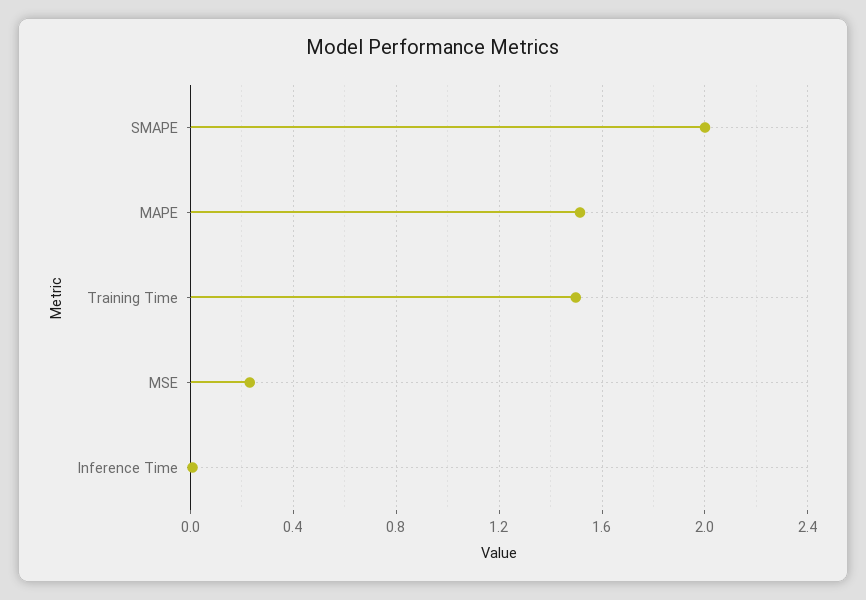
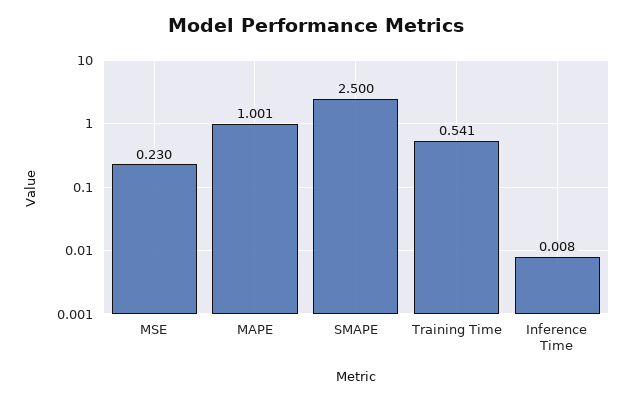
SMAPE: 2 -> 2.5
MAPE: 1.5 -> 1.001
Training Time: 1.5 -> 0.541

